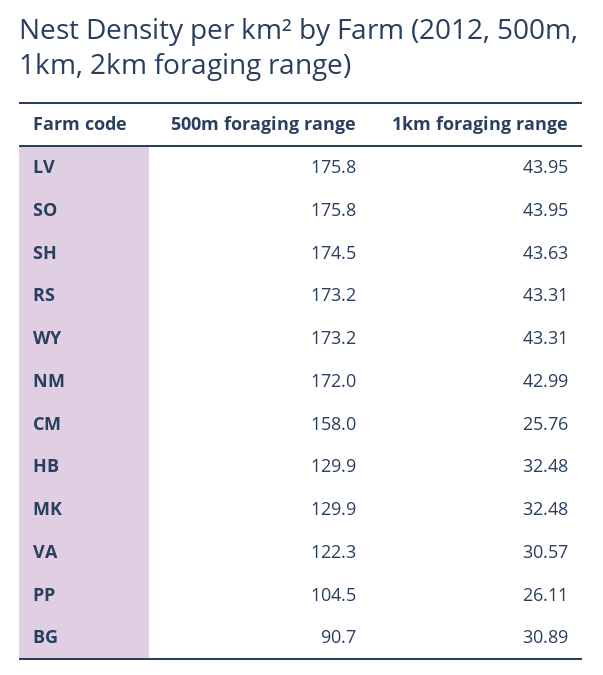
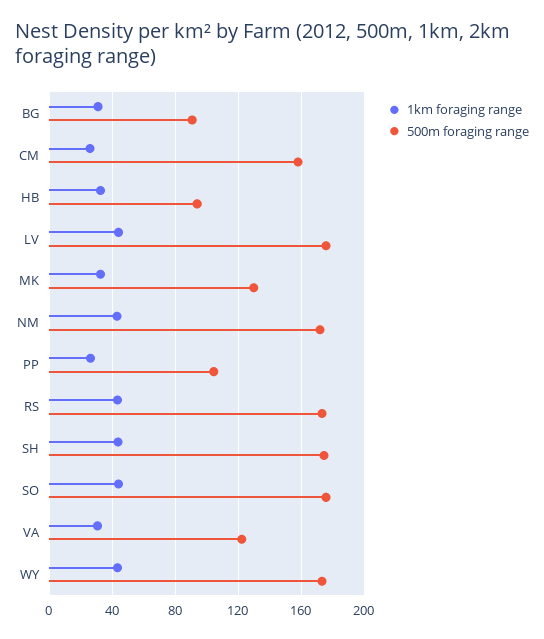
500m foraging range, HB: 129.9 -> 95

